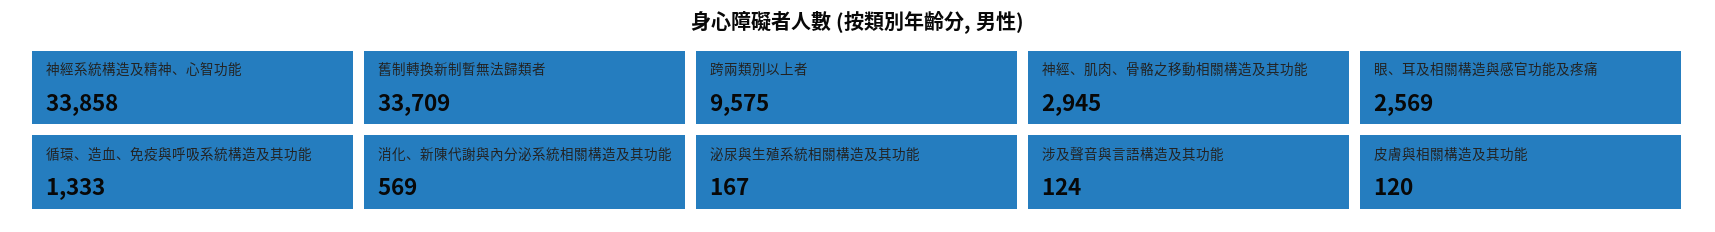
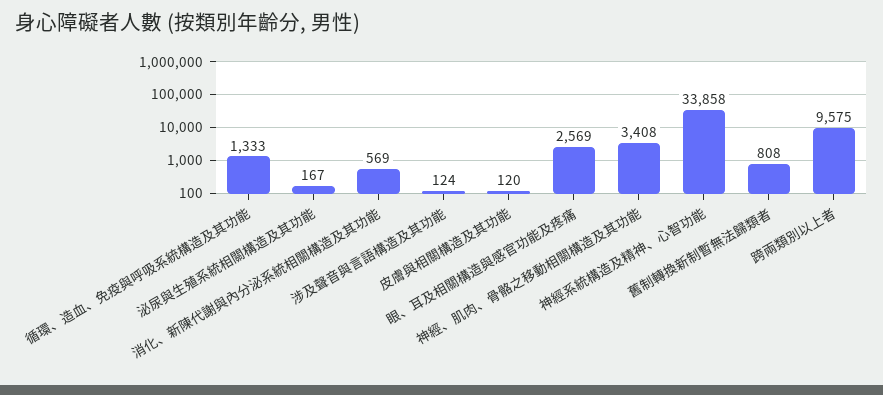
舊制轉換新制暫無法歸類者: 33709 -> 808
神經、肌肉、骨骼之移動相關構造及其功能: 2945 -> 3408

